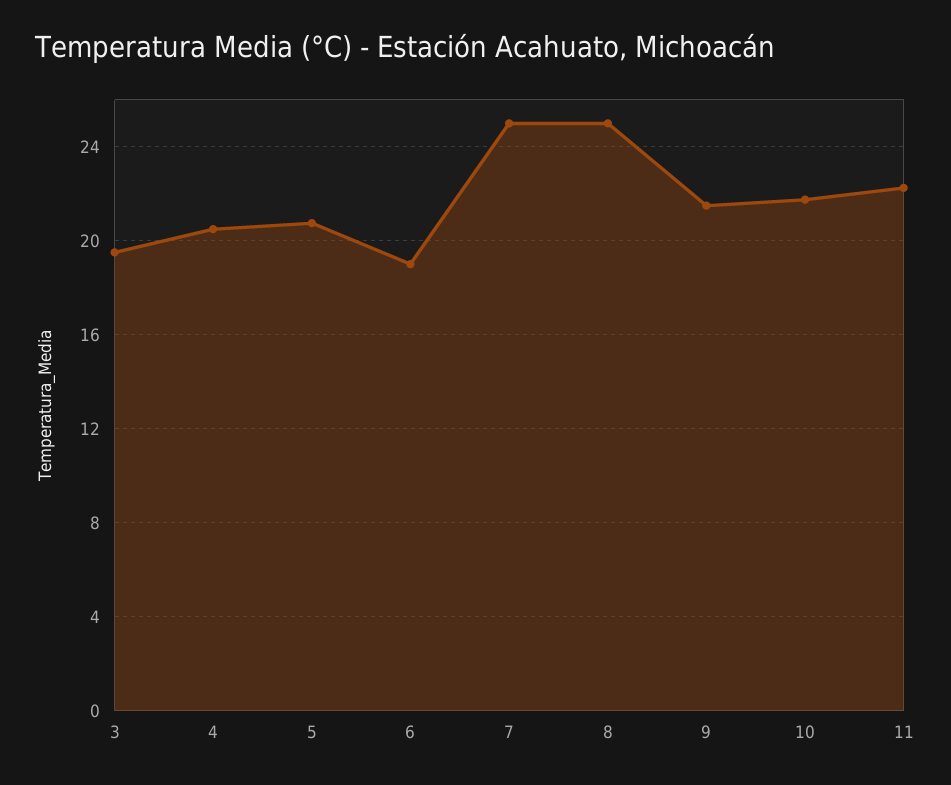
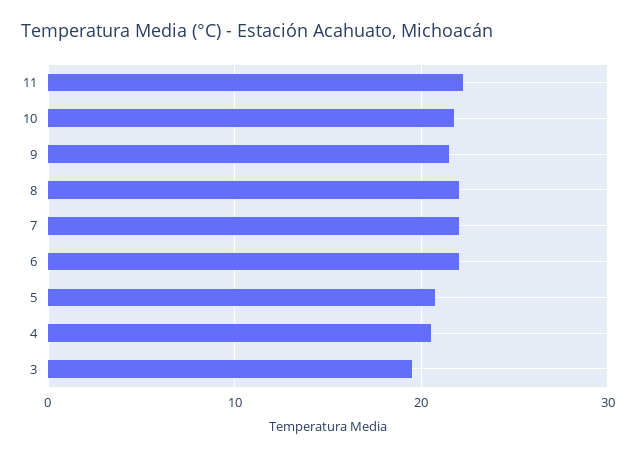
6: 19 -> 22
7: 25 -> 22
8: 25 -> 22

